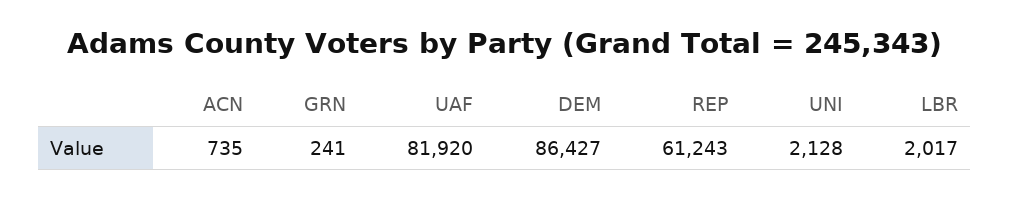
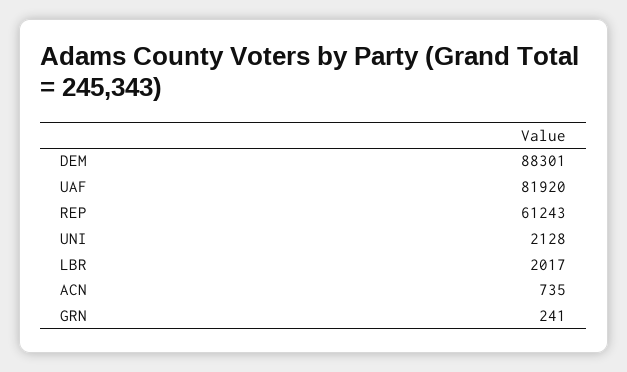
DEM: 86427 -> 88301

